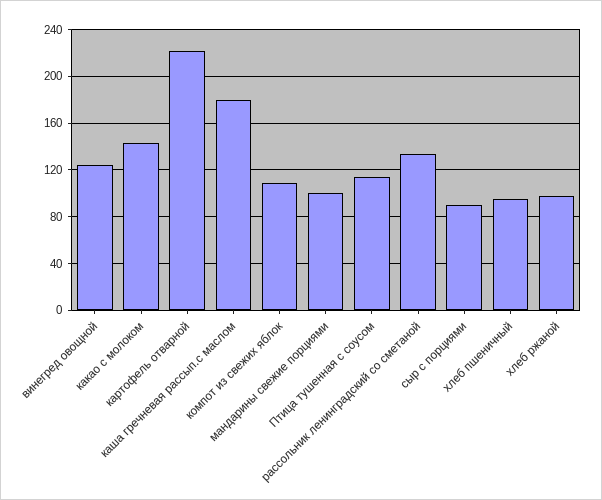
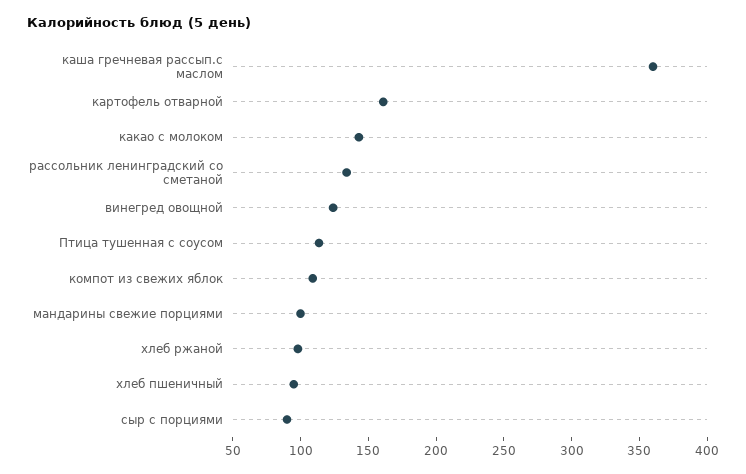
картофель отварной: 220 -> 160
каша гречневая рассып.с маслом: 180 -> 360

